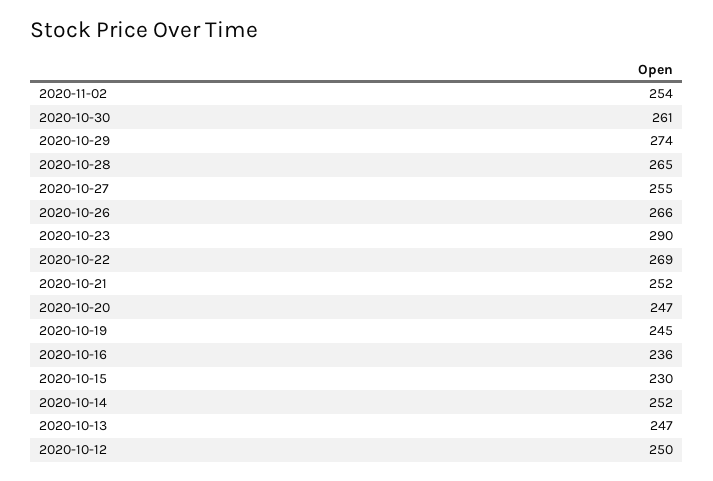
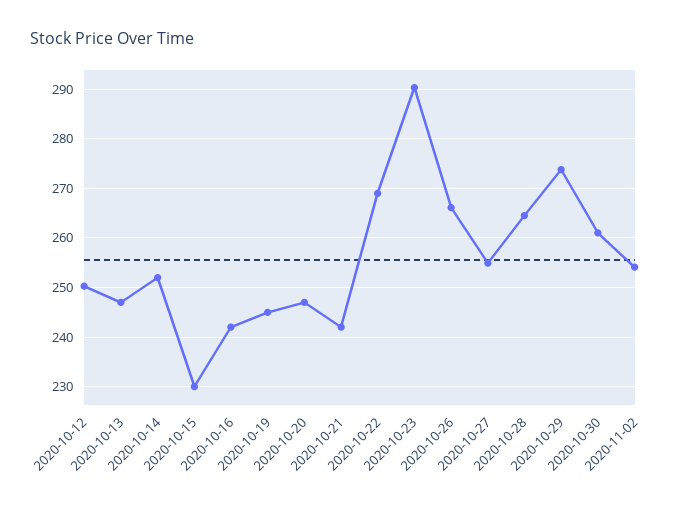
2020-10-21: 252 -> 242
2020-10-16: 236 -> 242

